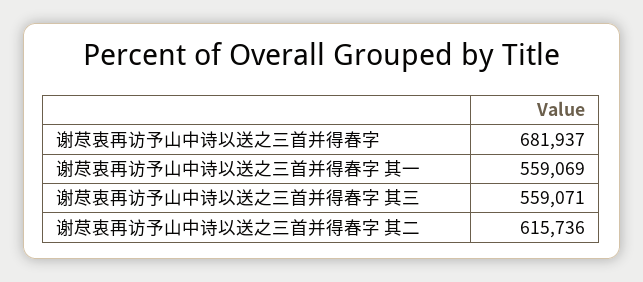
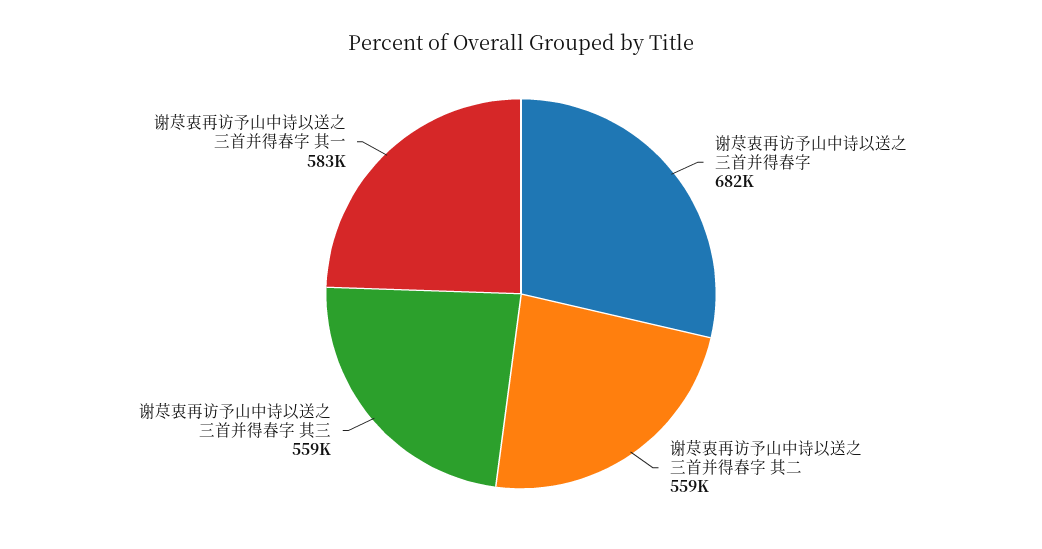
谢荩衷再访予山中诗以送之三首并得春字 其一: 559069 -> 583000
谢荩衷再访予山中诗以送之三首并得春字 其二: 615736 -> 559000

